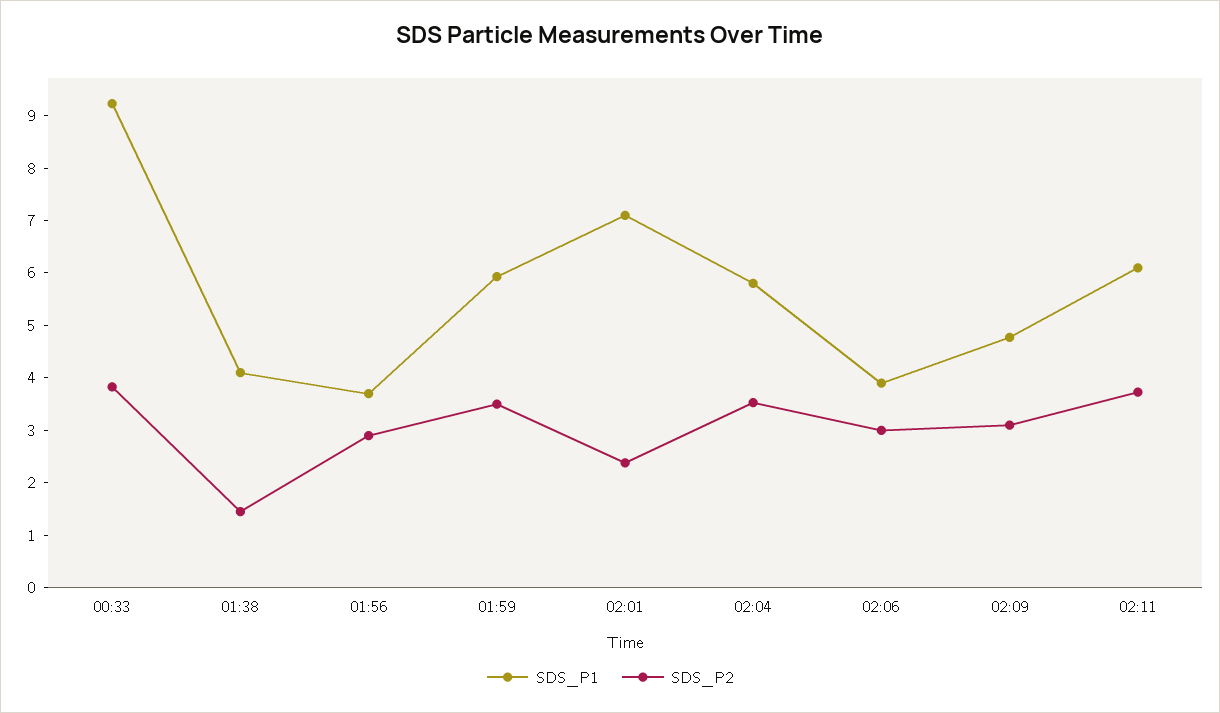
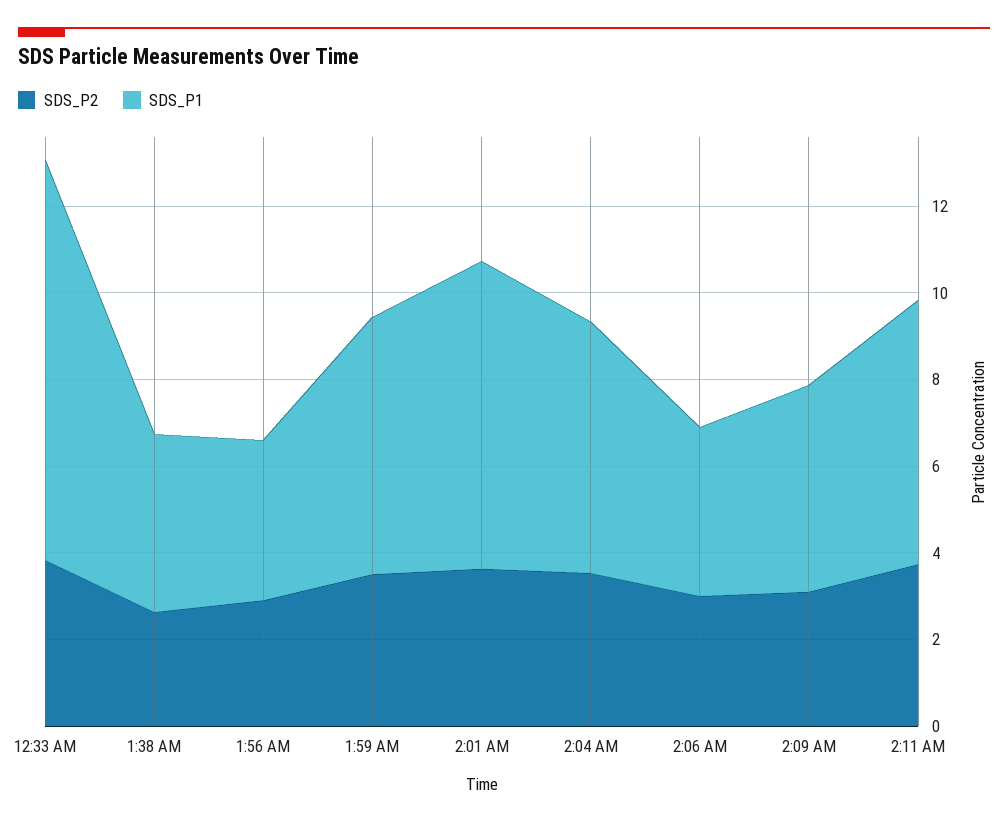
SDS_P2, 01:38: 1.4 -> 2.5
SDS_P2, 02:01: 2.4 -> 3.5

